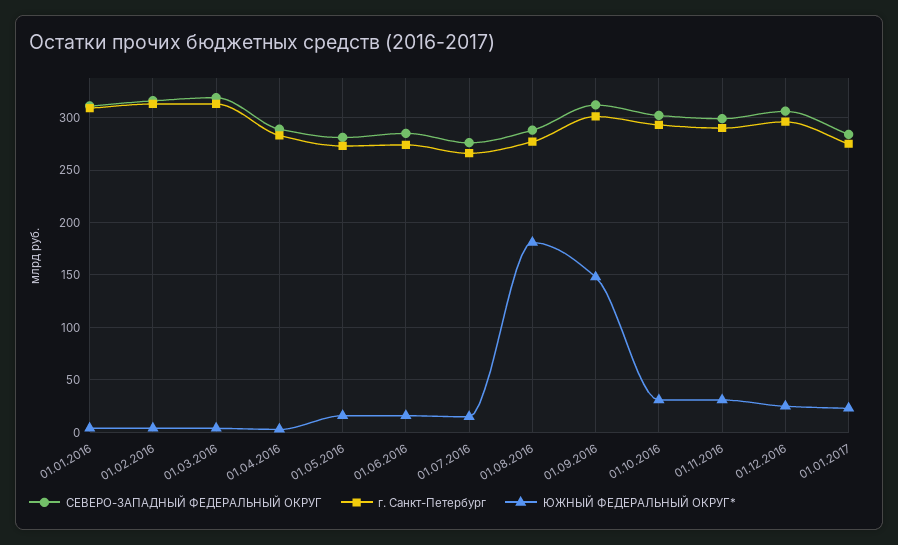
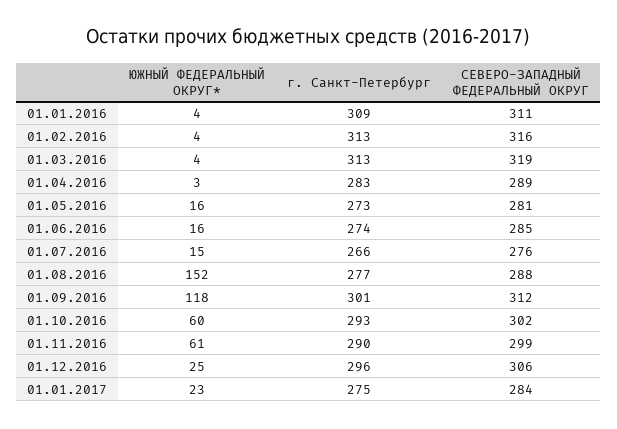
ЮЖНЫЙ ФЕДЕРАЛЬНЫЙ ОКРУГ*, 01.08.2016: 180 -> 152
ЮЖНЫЙ ФЕДЕРАЛЬНЫЙ ОКРУГ*, 01.09.2016: 150 -> 118
ЮЖНЫЙ ФЕДЕРАЛЬНЫЙ ОКРУГ*, 01.10.2016: 30 -> 60
ЮЖНЫЙ ФЕДЕРАЛЬНЫЙ ОКРУГ*, 01.11.2016: 30 -> 61

